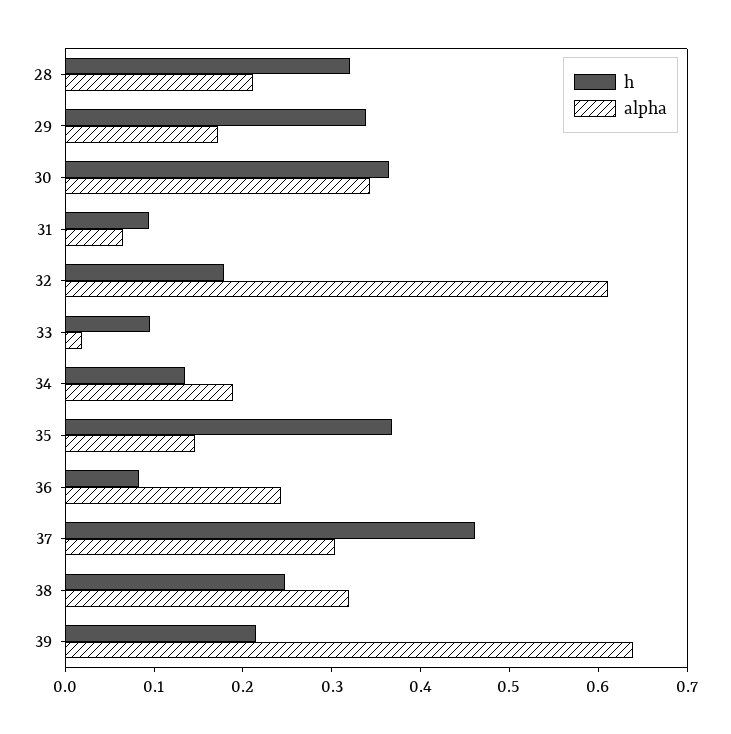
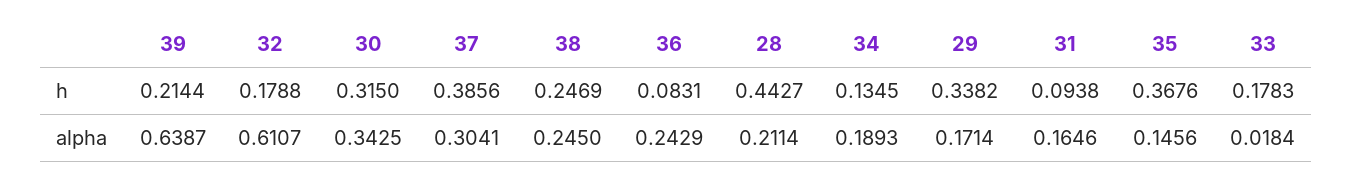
h, 28: 0.32 -> 0.4427
h, 30: 0.36 -> 0.315
alpha, 31: 0.06 -> 0.1646
h, 33: 0.1 -> 0.1783
h, 37: 0.46 -> 0.3856
alpha, 38: 0.32 -> 0.245

